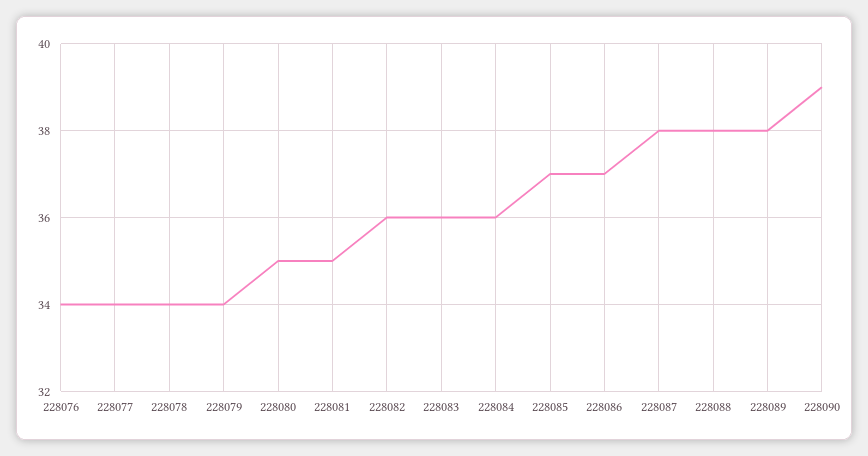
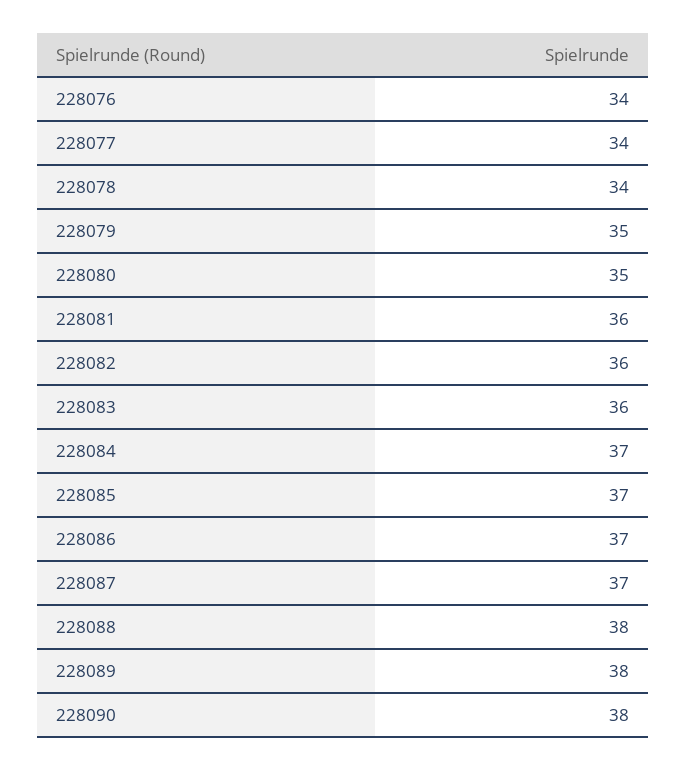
228079: 34 -> 35
228081: 35 -> 36
228084: 36 -> 37
228087: 38 -> 37
228090: 39 -> 38

